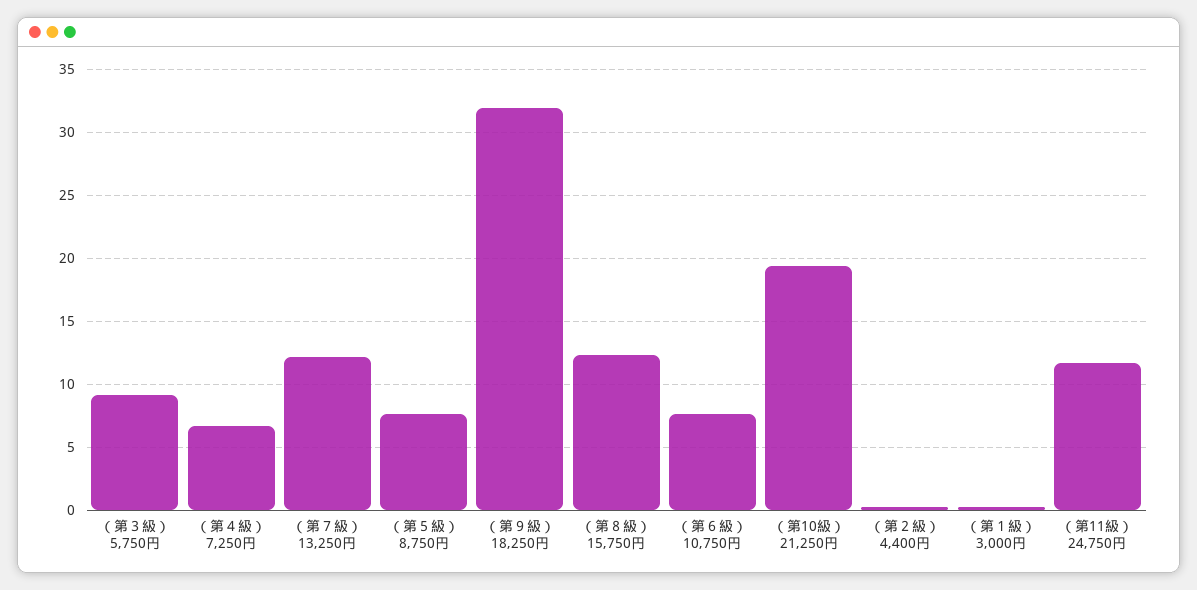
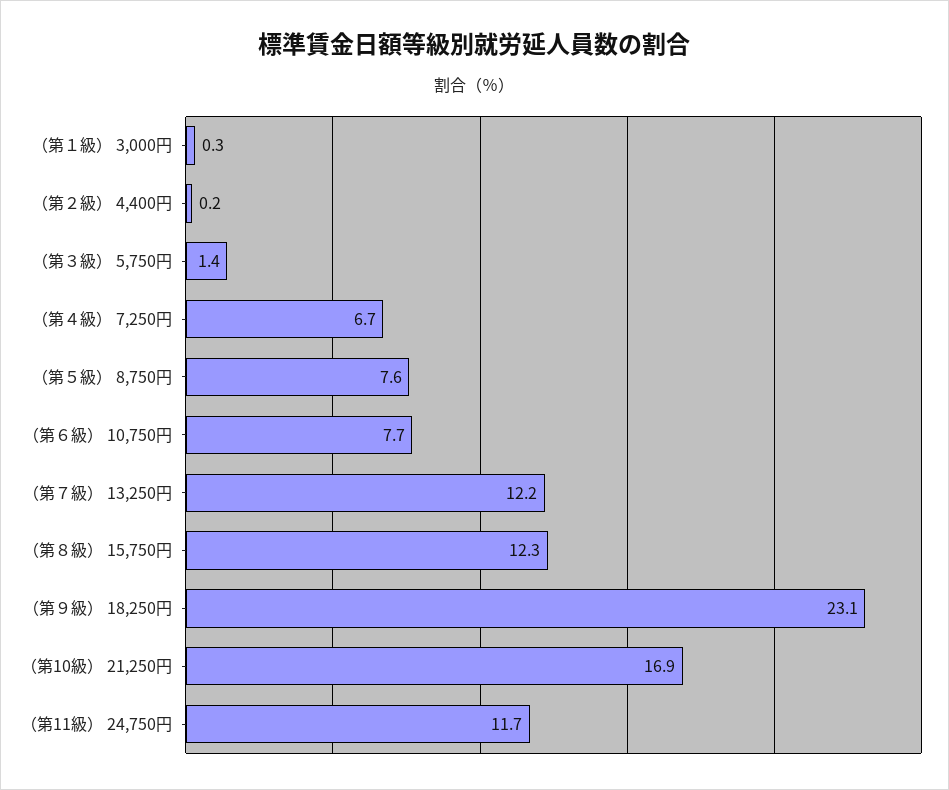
（第３級） 5,750円: 9 -> 1.4
（第９級） 18,250円: 32 -> 23.1
（第10級） 21,250円: 19.5 -> 16.9

